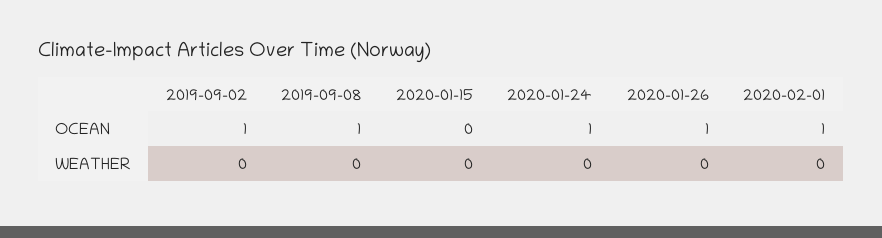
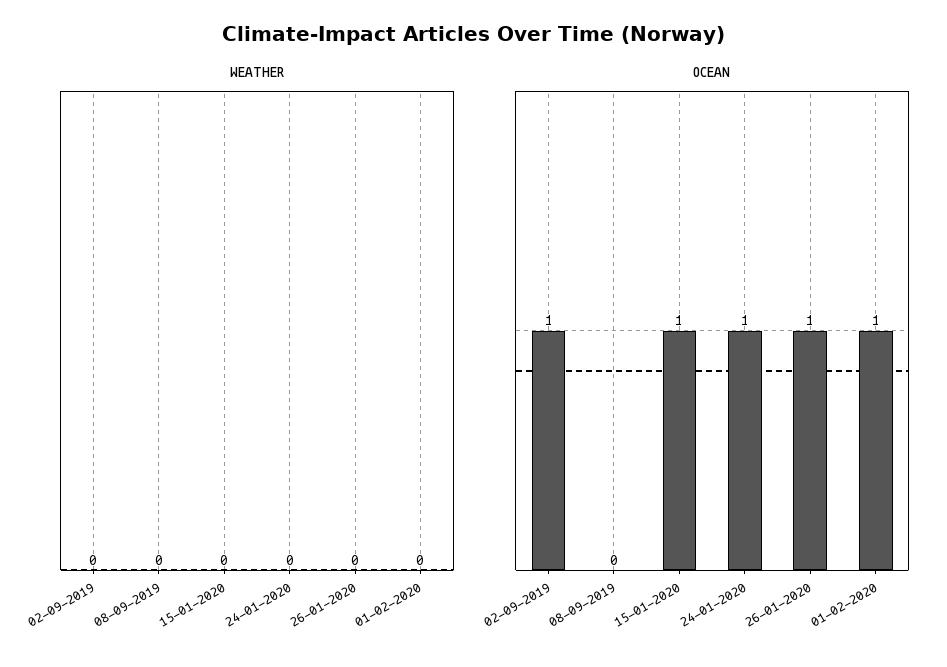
OCEAN, 2019-09-08: 1 -> 0
OCEAN, 2020-01-15: 0 -> 1

